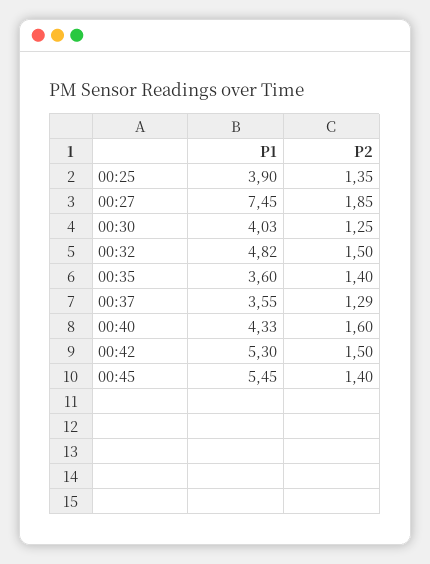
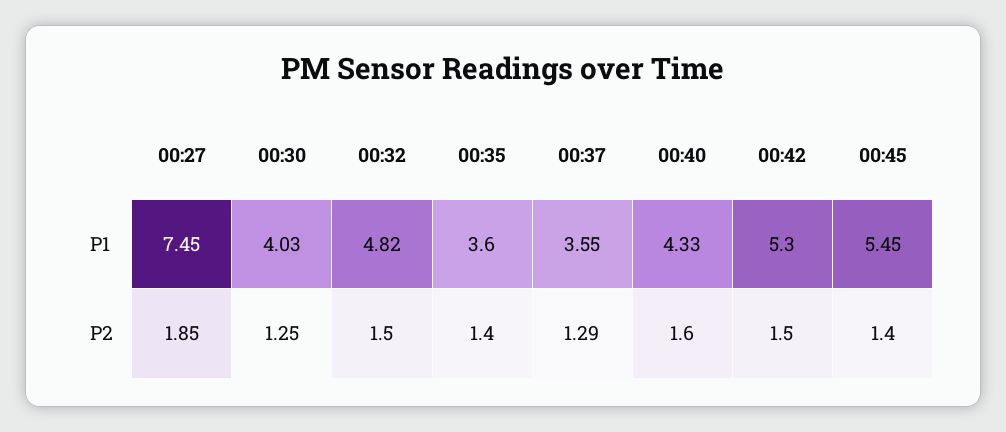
P1, 00:25: 3.9 -> none
P2, 00:25: 1.35 -> none

